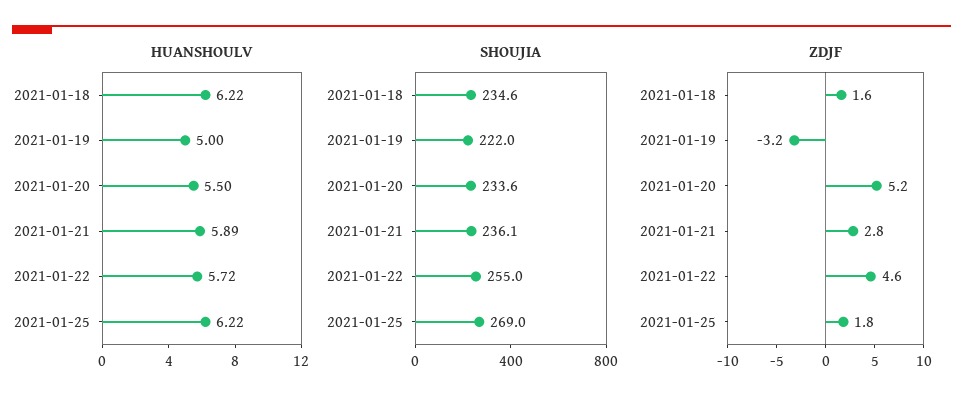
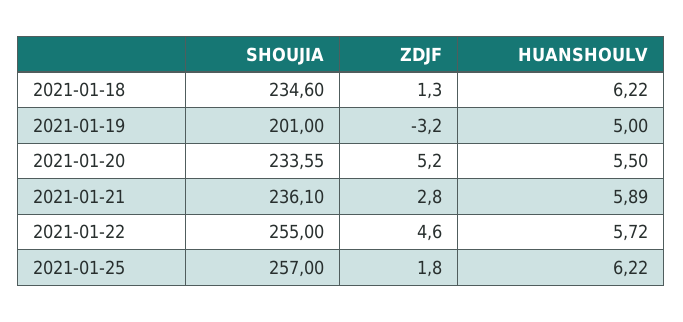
SHOUJIA, 2021-01-19: 222 -> 201
SHOUJIA, 2021-01-25: 269 -> 257
ZDJF, 2021-01-18: 1.6 -> 1.3

